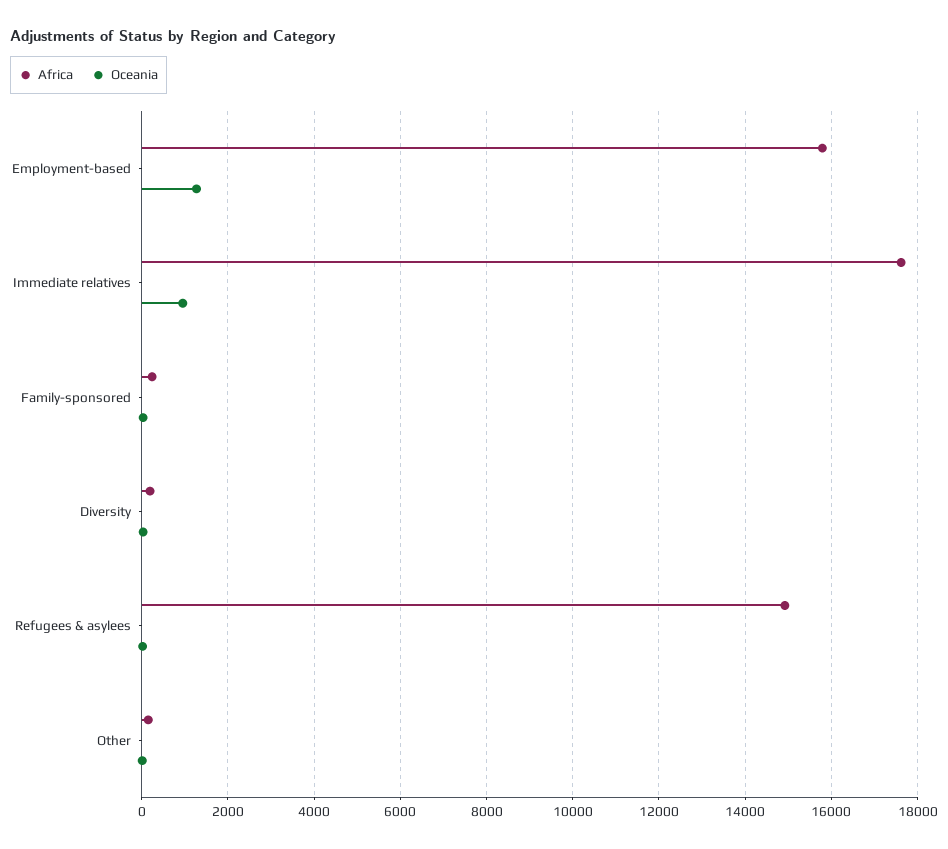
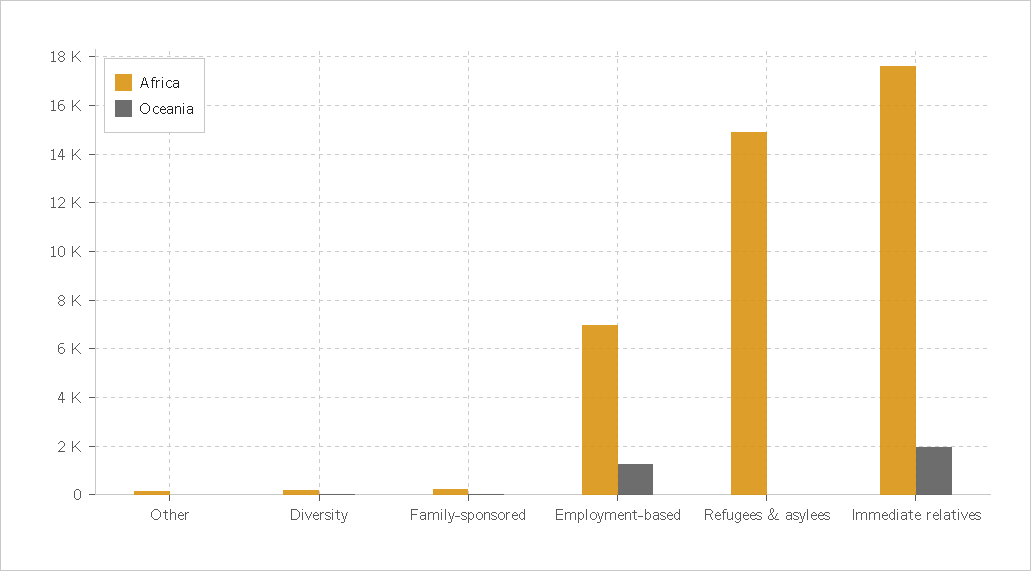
Africa, Employment-based: 15800 -> 7000
Oceania, Immediate relatives: 1000 -> 2000

